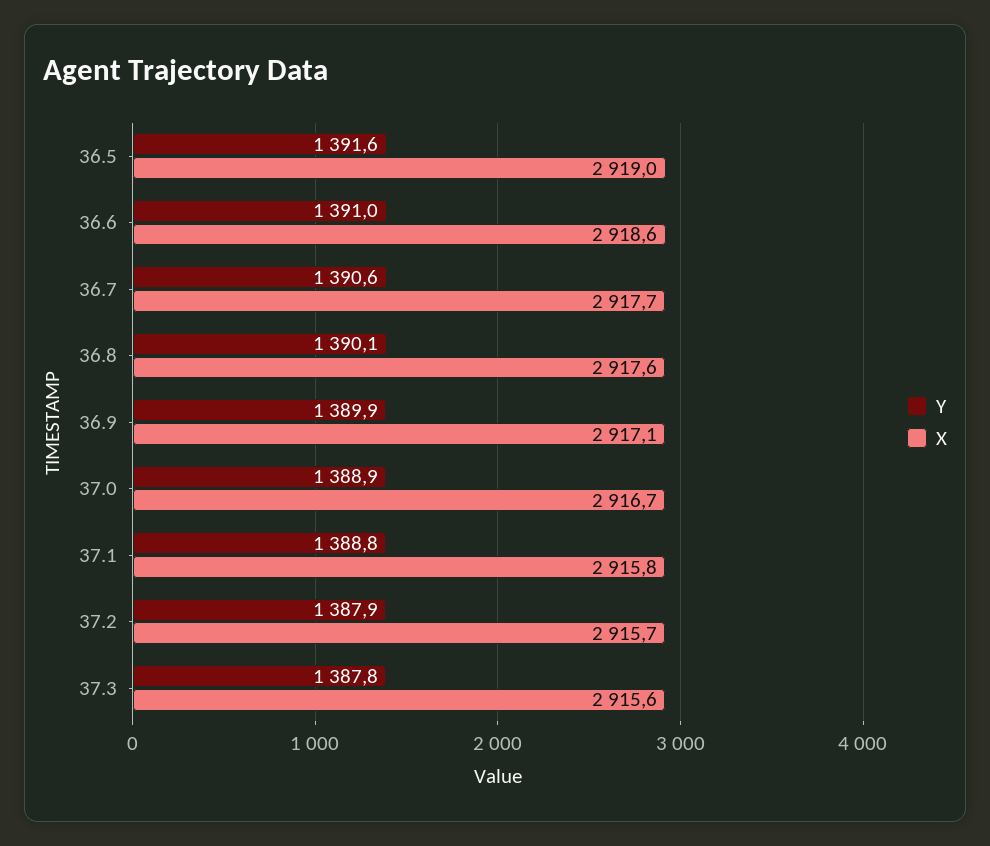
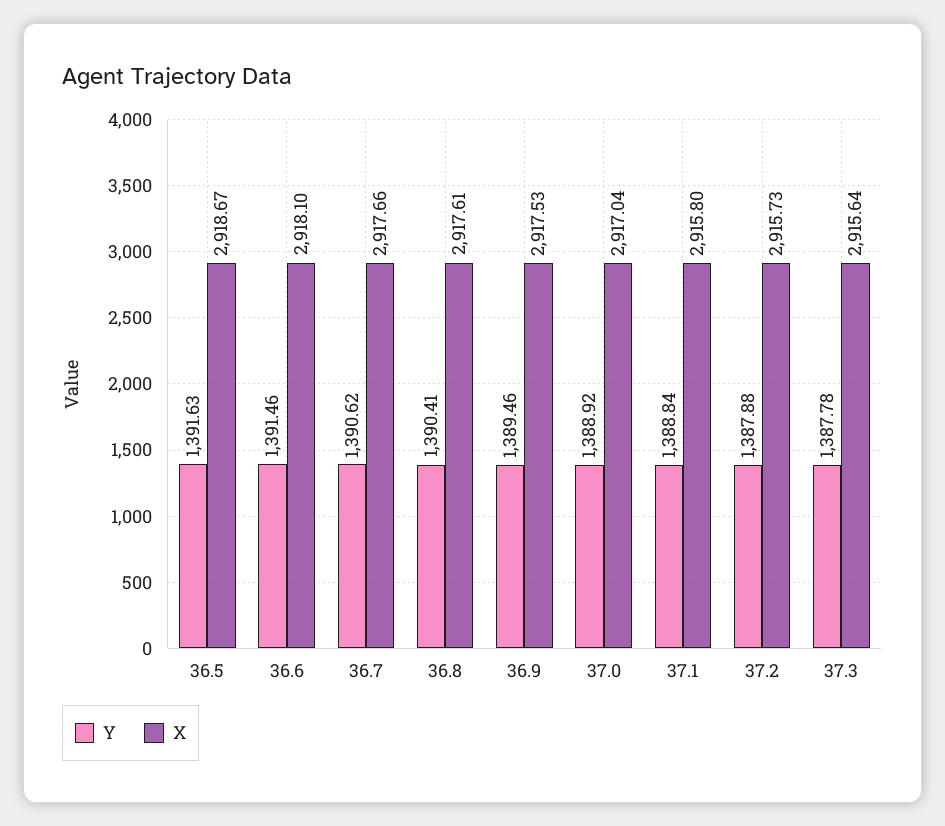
X, 36.5: 2919 -> 2918.67
Y, 36.6: 1391 -> 1391.46
X, 36.6: 2918.6 -> 2918.1
Y, 36.8: 1390.1 -> 1390.41
Y, 36.9: 1389.9 -> 1389.46
X, 36.9: 2917.1 -> 2917.53
X, 37.0: 2916.7 -> 2917.04

